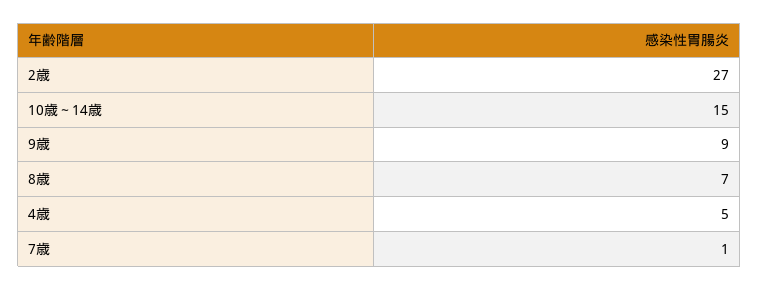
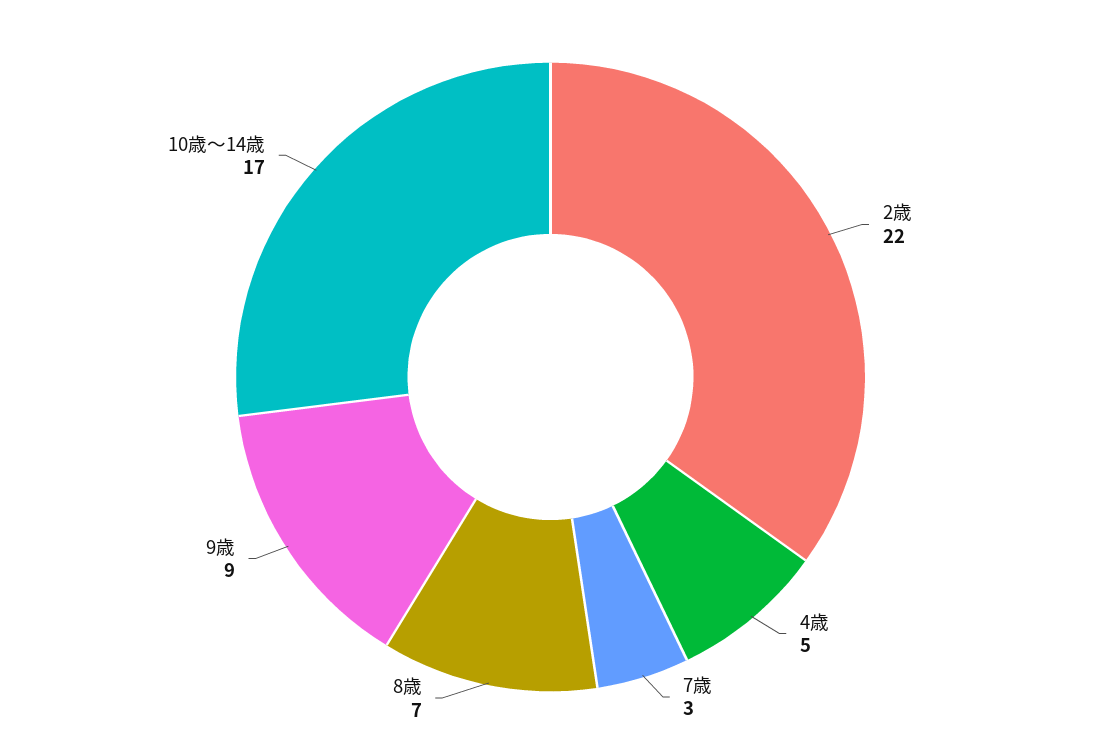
2歳: 27 -> 22
10歳～14歳: 15 -> 17
7歳: 1 -> 3

